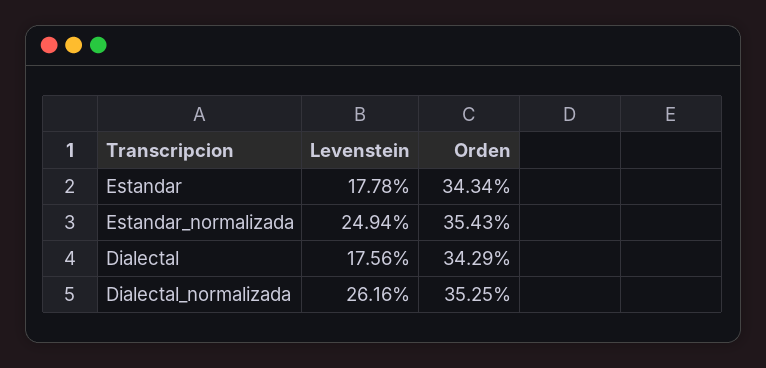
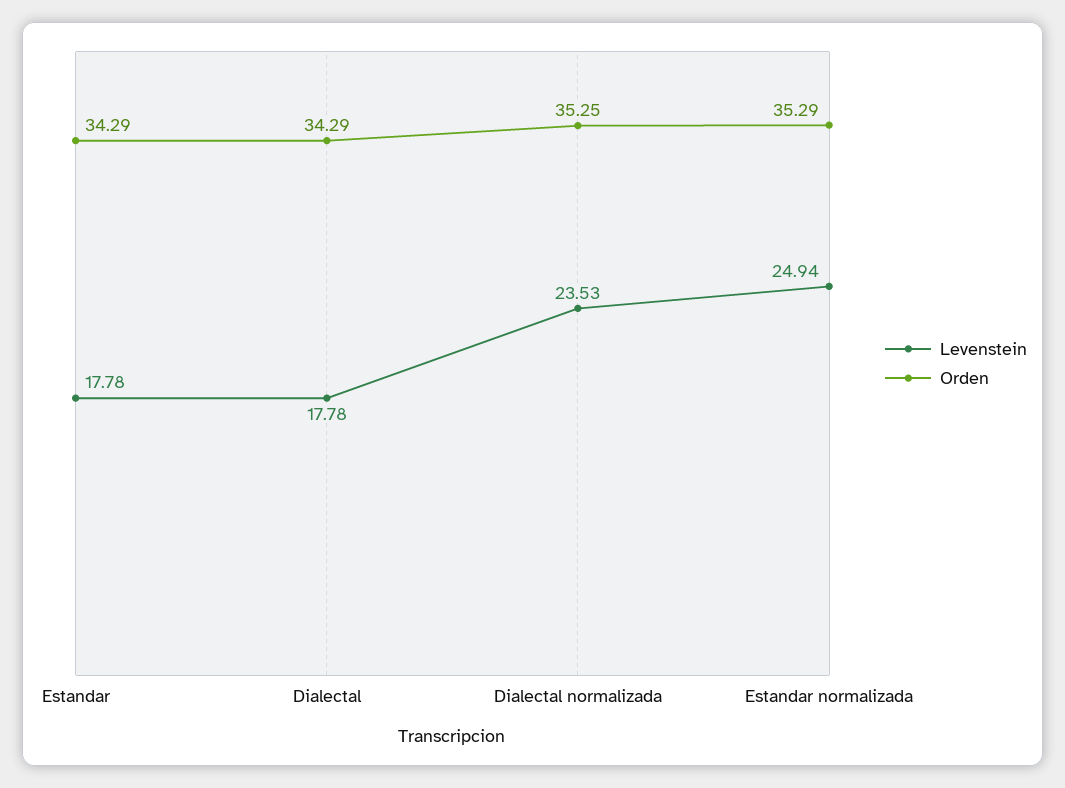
Orden, Estandar: 34.34 -> 34.29
Orden, Estandar_normalizada: 35.43 -> 35.29
Levenstein, Dialectal: 17.56 -> 17.78
Levenstein, Dialectal_normalizada: 26.16 -> 23.53

